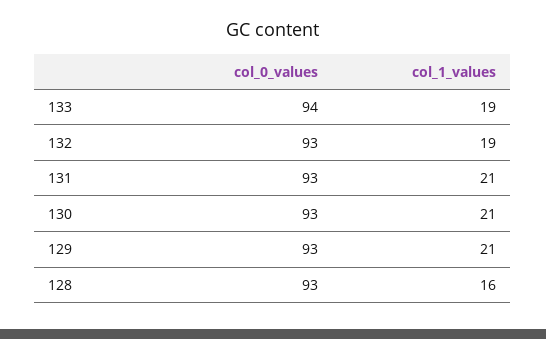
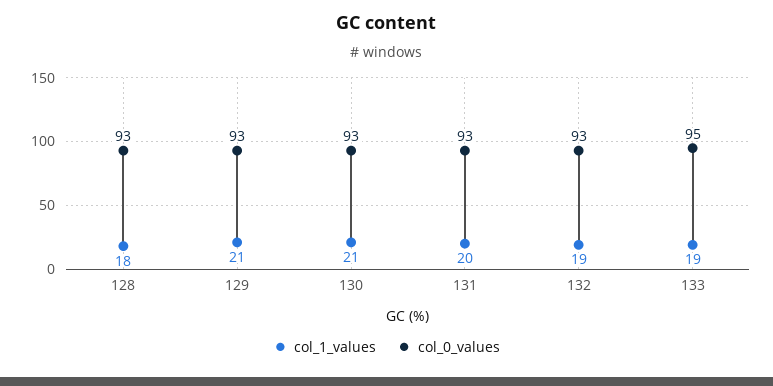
col_0_values, 133: 94 -> 95
col_1_values, 131: 21 -> 20
col_1_values, 128: 16 -> 18

